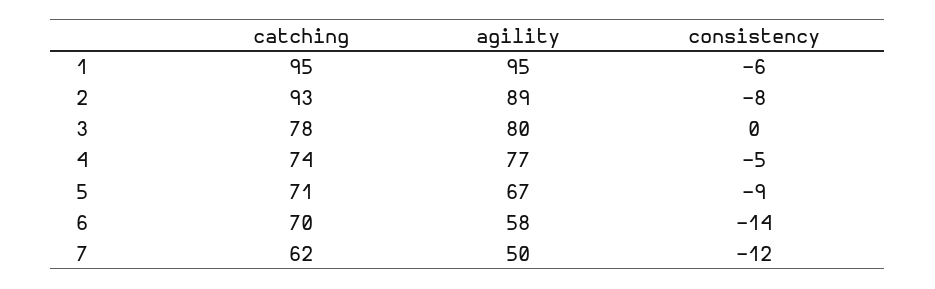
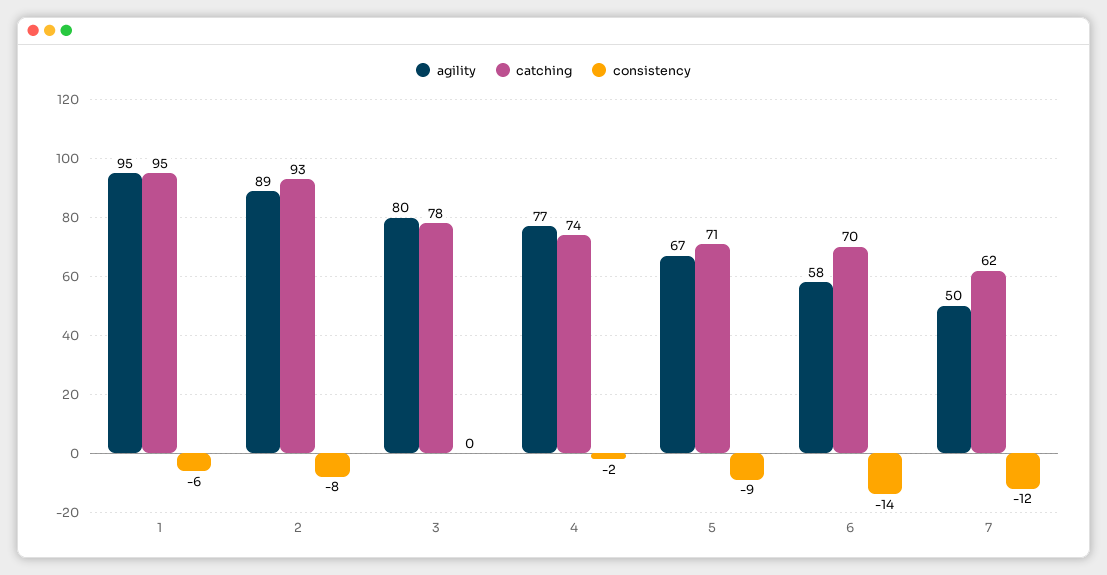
consistency, 4: -5 -> -2

